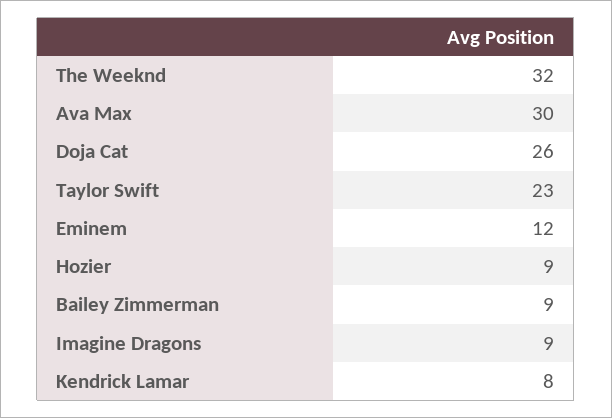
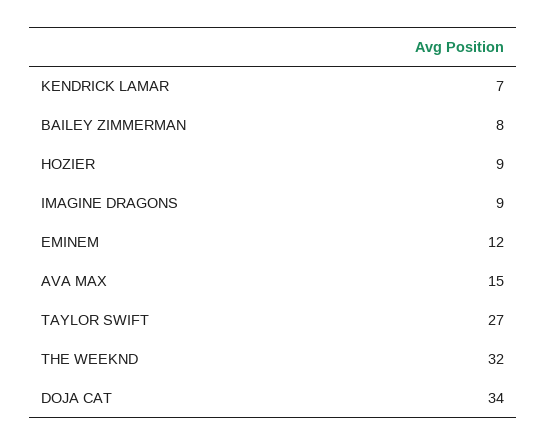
Ava Max: 30 -> 15
Doja Cat: 26 -> 34
Taylor Swift: 23 -> 27
Bailey Zimmerman: 9 -> 8
Kendrick Lamar: 8 -> 7

